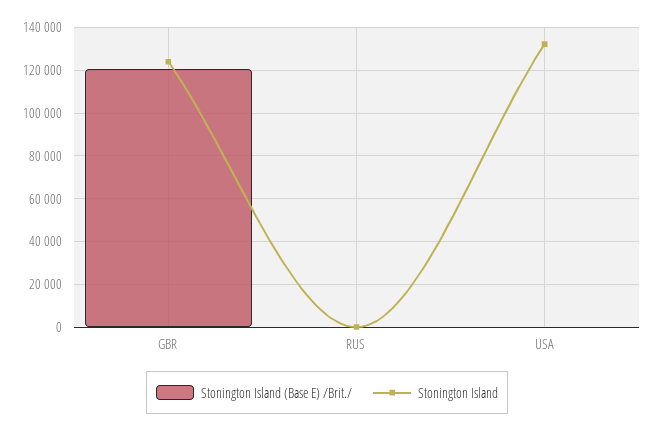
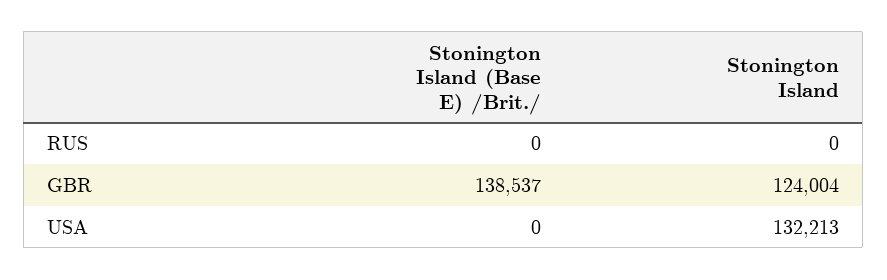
Stonington Island (Base E) /Brit./, GBR: 120000 -> 138537

